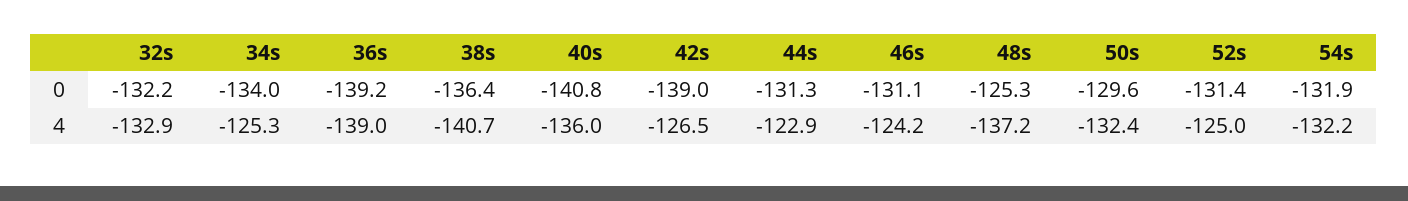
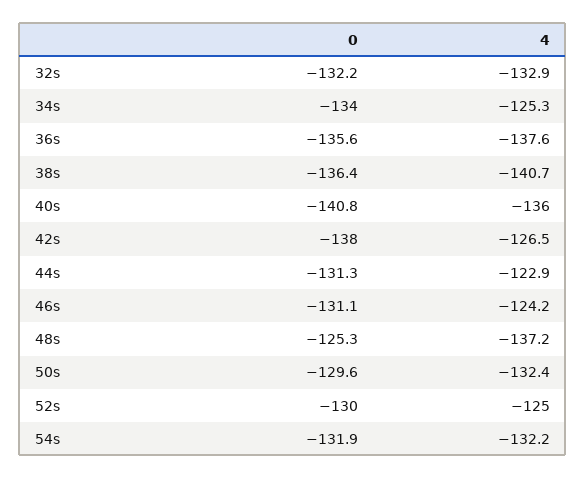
36s, 0: -139.2 -> -135.6
42s, 0: -139 -> -138
52s, 0: -131.4 -> -130
36s, 4: -139 -> -137.6

